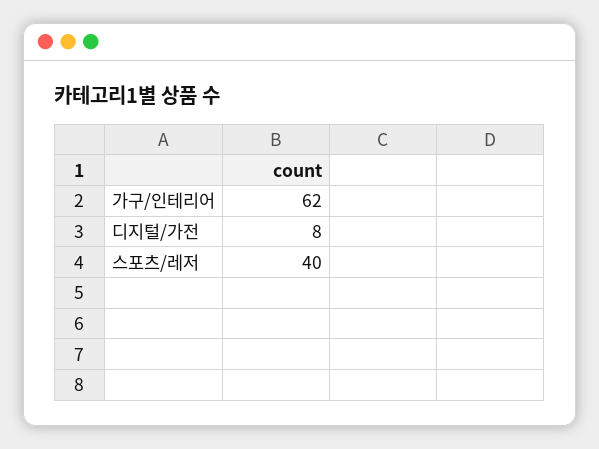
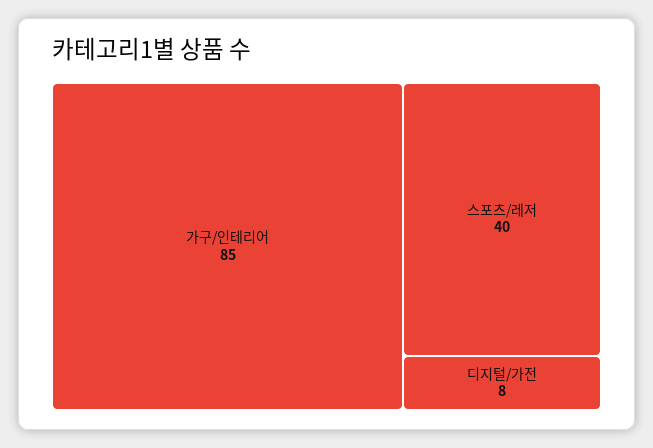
가구/인테리어: 62 -> 85

